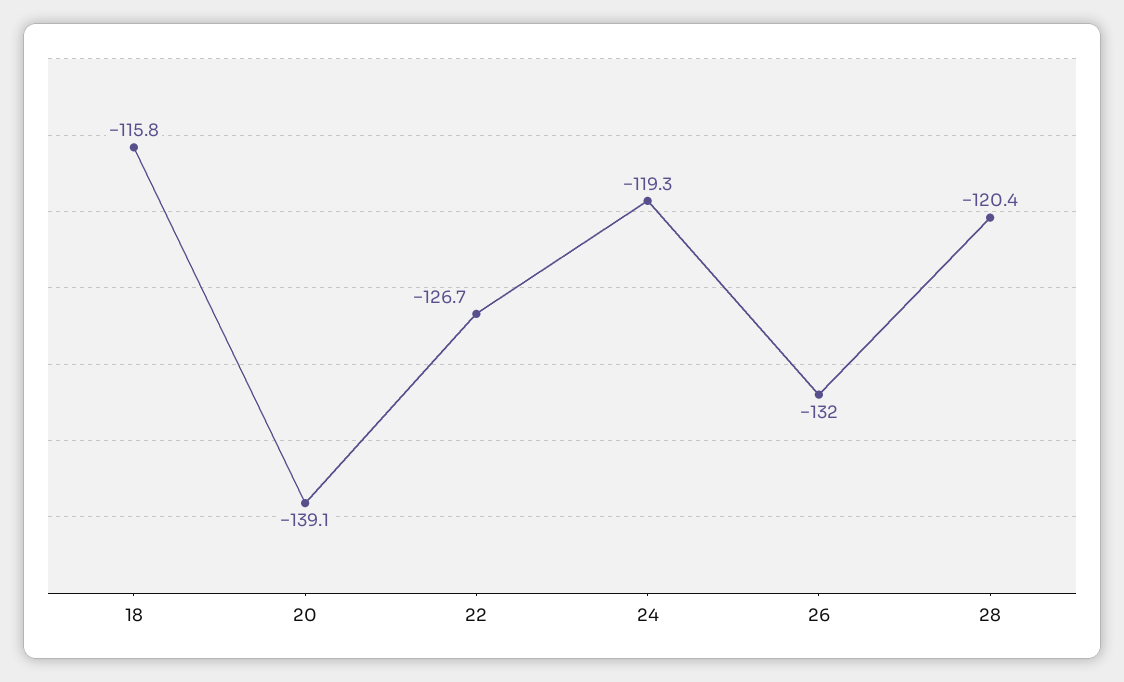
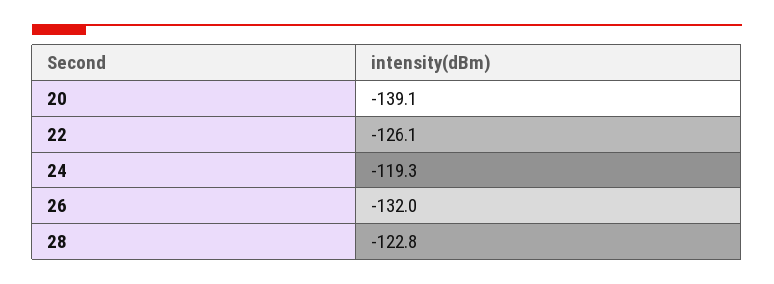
18: -115.8 -> none
22: -126.7 -> -126.1
28: -120.4 -> -122.8

